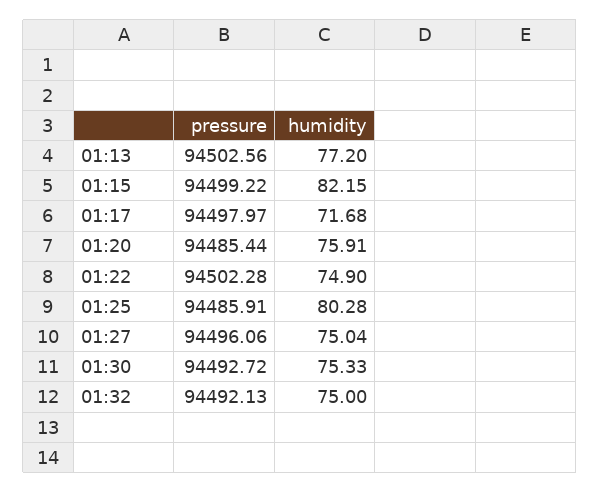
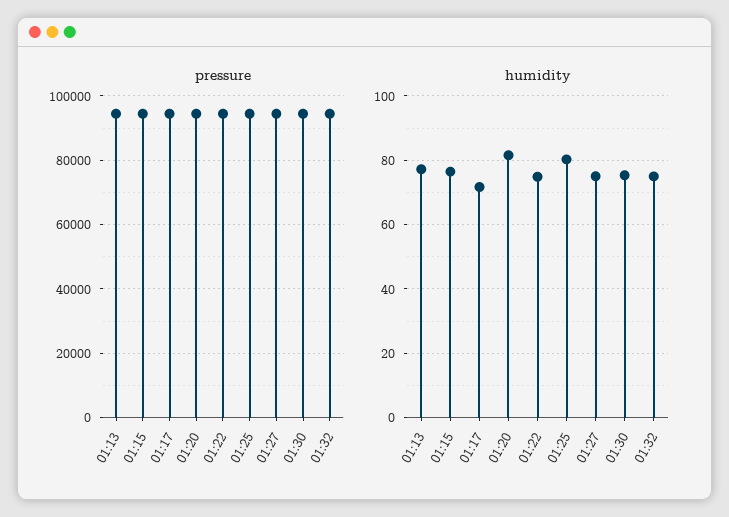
humidity, 01:15: 82.15 -> 76
humidity, 01:20: 75.91 -> 82

